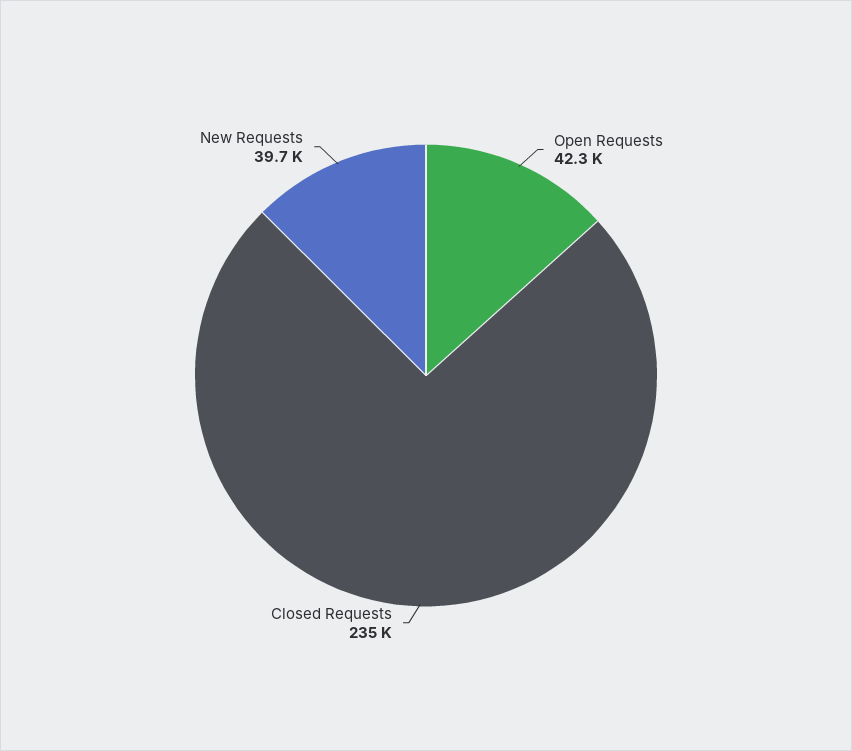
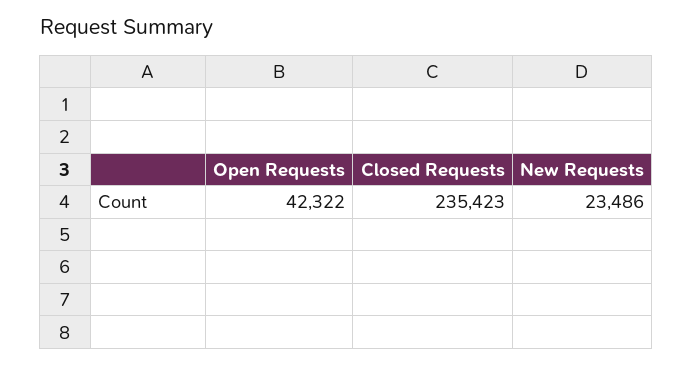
New Requests: 39700 -> 23486

